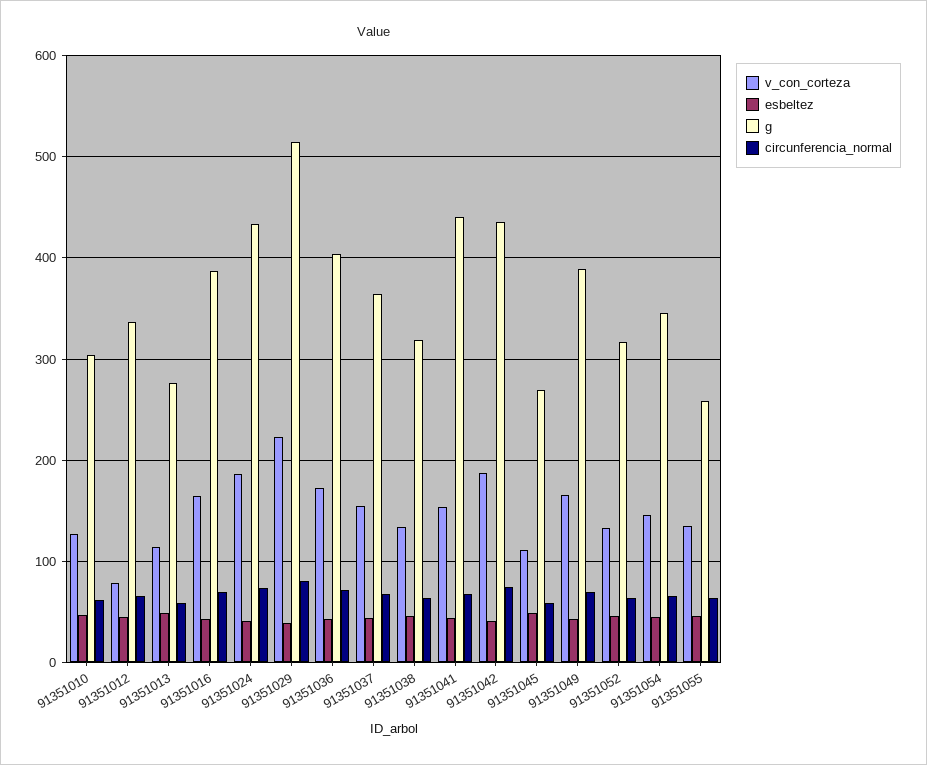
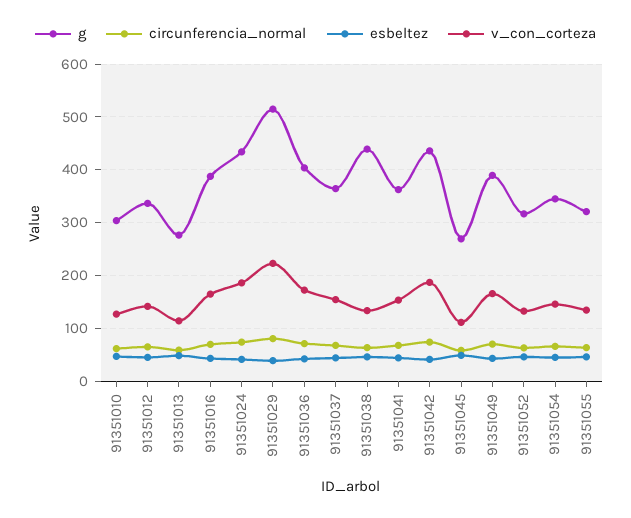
v_con_corteza, 91351012: 80 -> 140
g, 91351038: 320 -> 440
g, 91351041: 440 -> 360
g, 91351055: 260 -> 320

